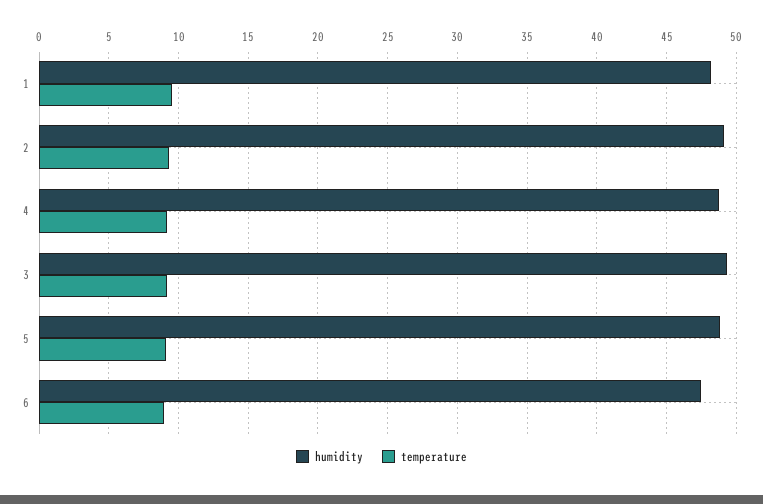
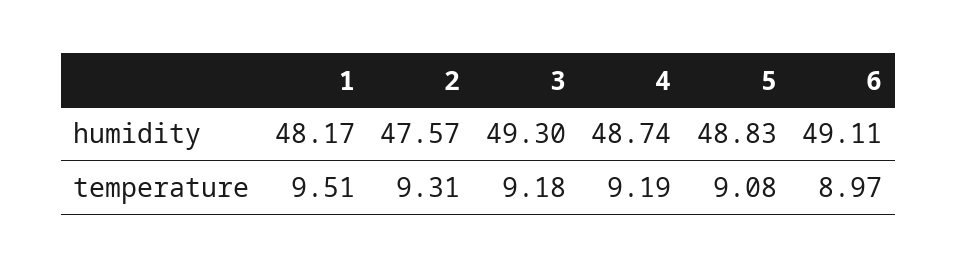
humidity, 2: 49 -> 47.57
humidity, 6: 47.5 -> 49.11

